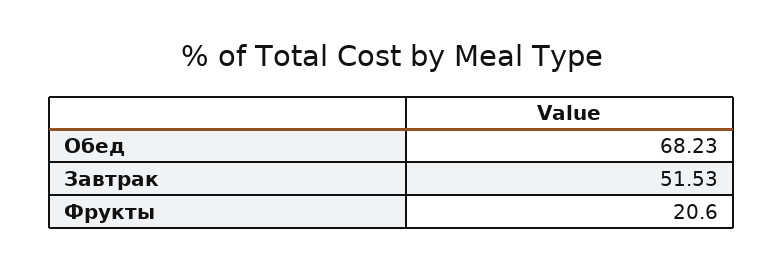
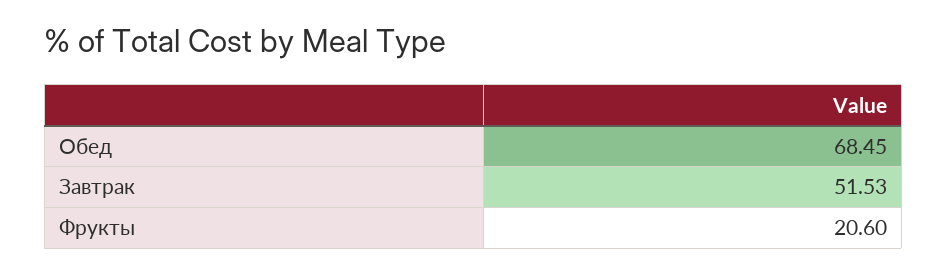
Обед: 68.23 -> 68.45

